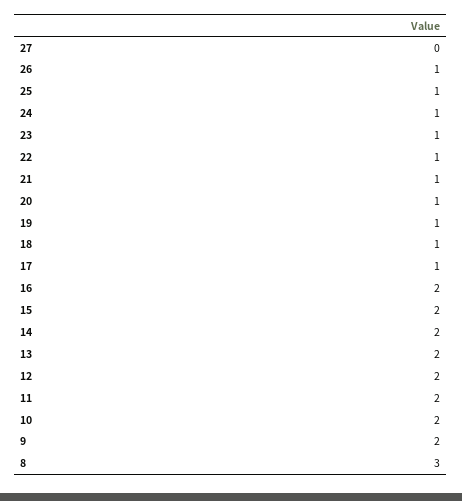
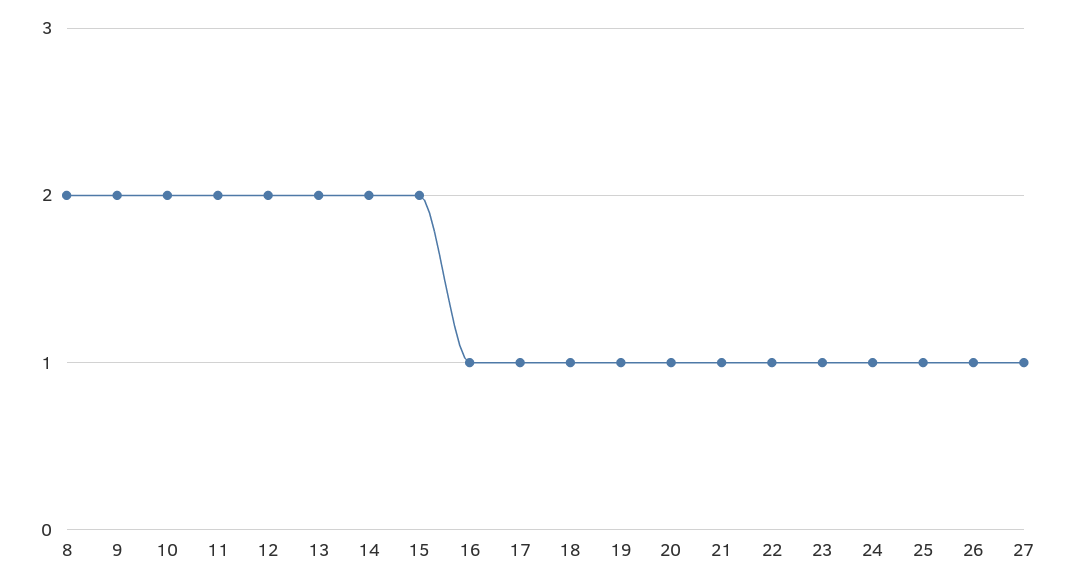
27: 0 -> 1
16: 2 -> 1
8: 3 -> 2

